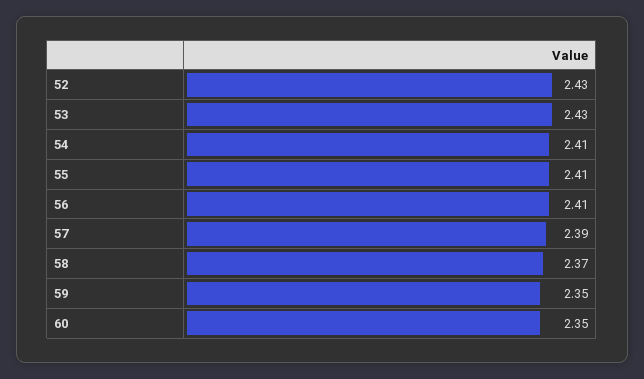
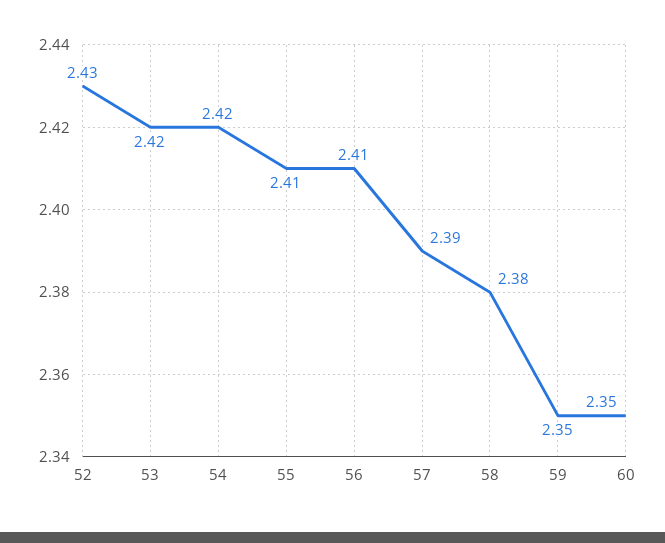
53: 2.43 -> 2.42
54: 2.41 -> 2.42
58: 2.37 -> 2.38

